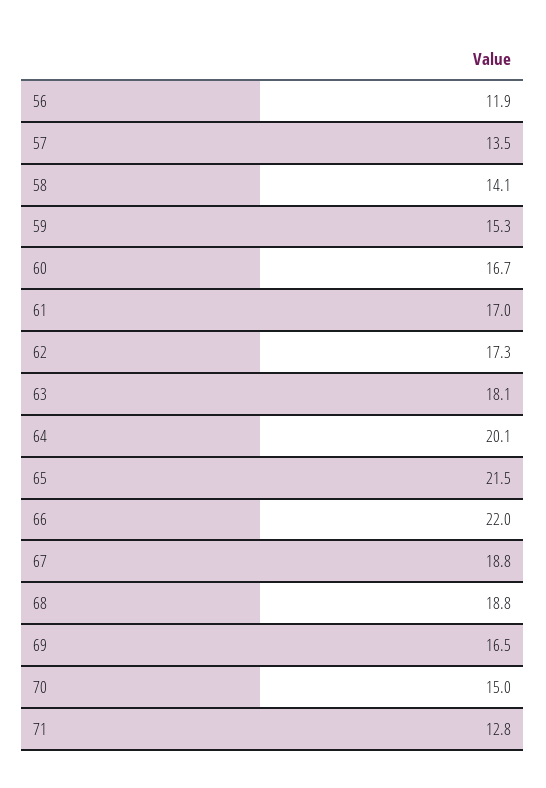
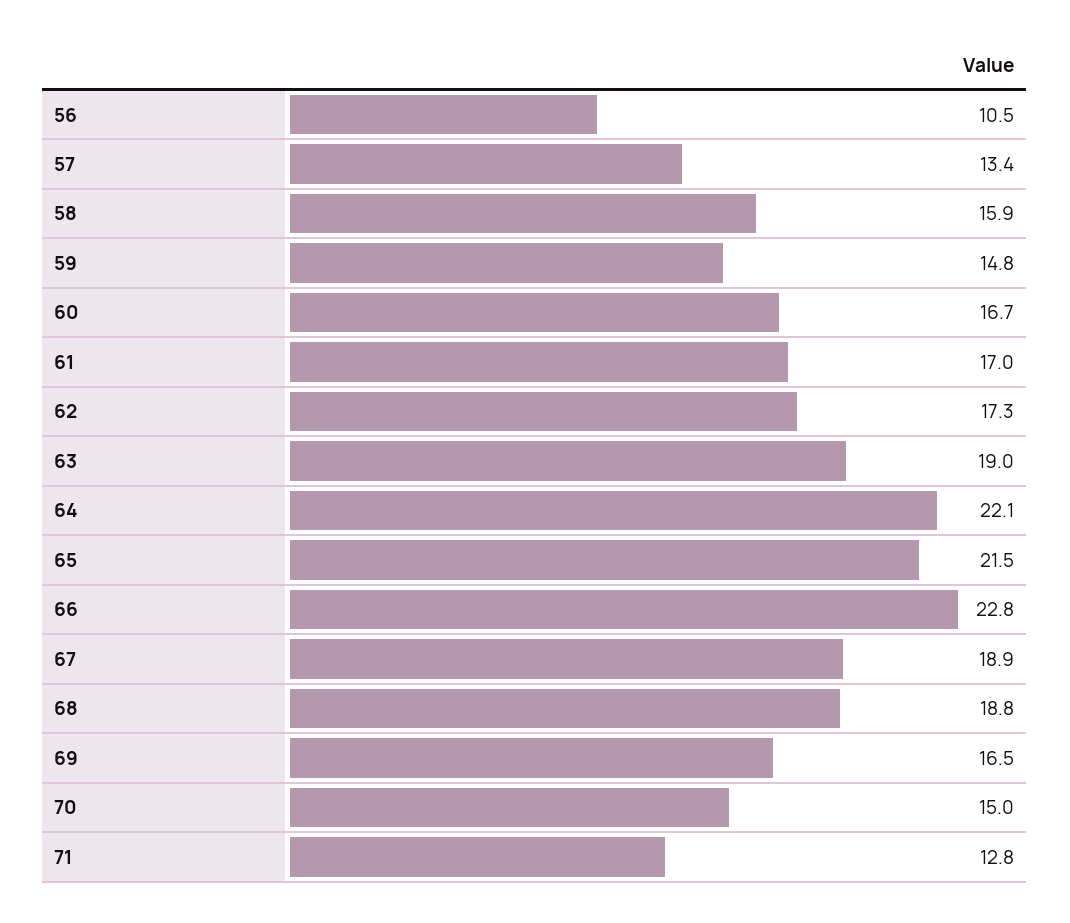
56: 11.9 -> 10.5
57: 13.5 -> 13.4
58: 14.1 -> 15.9
59: 15.3 -> 14.8
63: 18.1 -> 19
64: 20.1 -> 22.1
66: 22 -> 22.8
67: 18.8 -> 18.9

